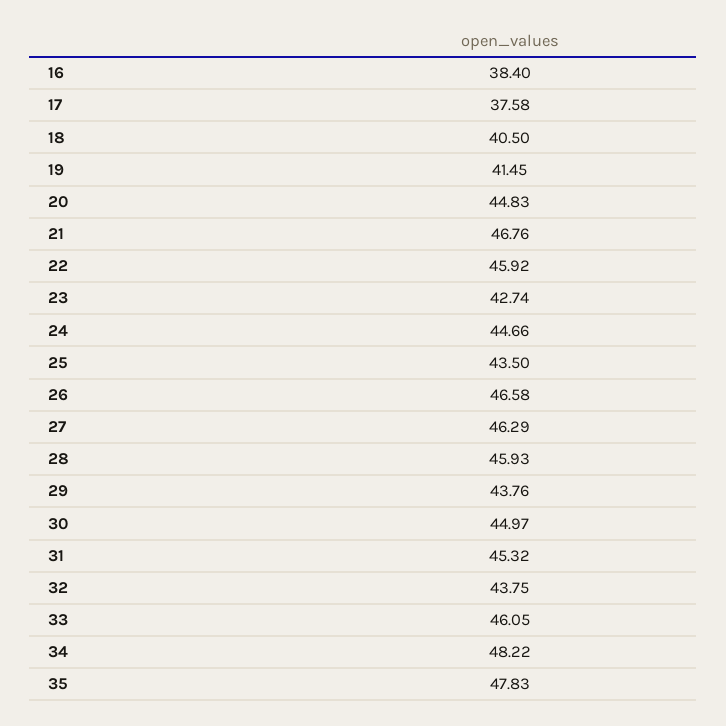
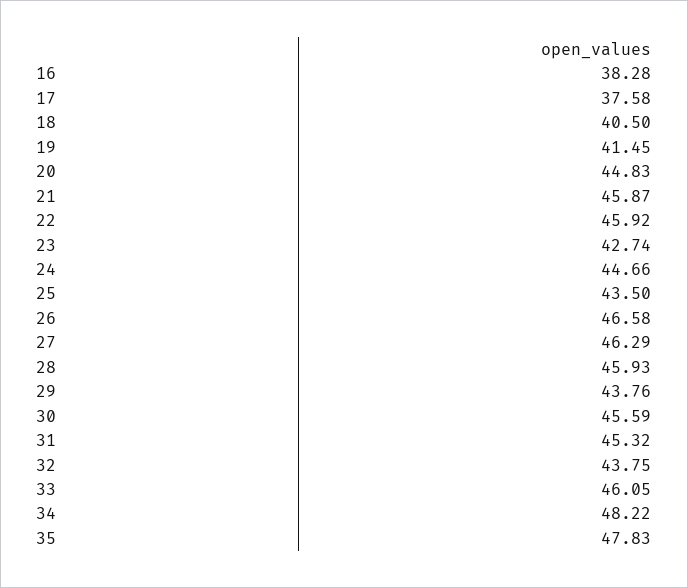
16: 38.4 -> 38.28
21: 46.76 -> 45.87
30: 44.97 -> 45.59

